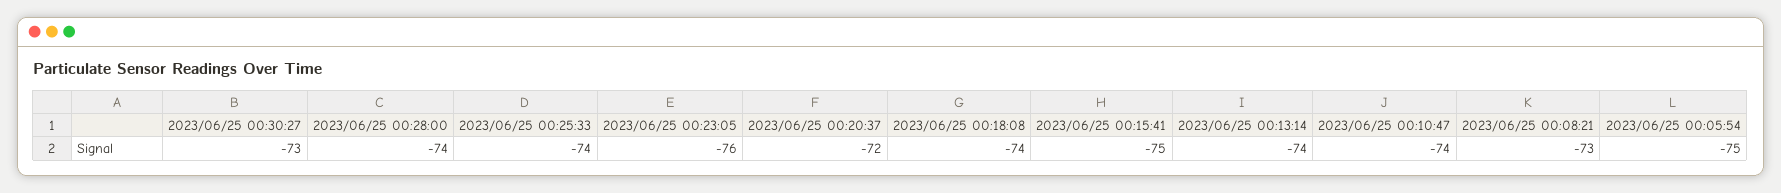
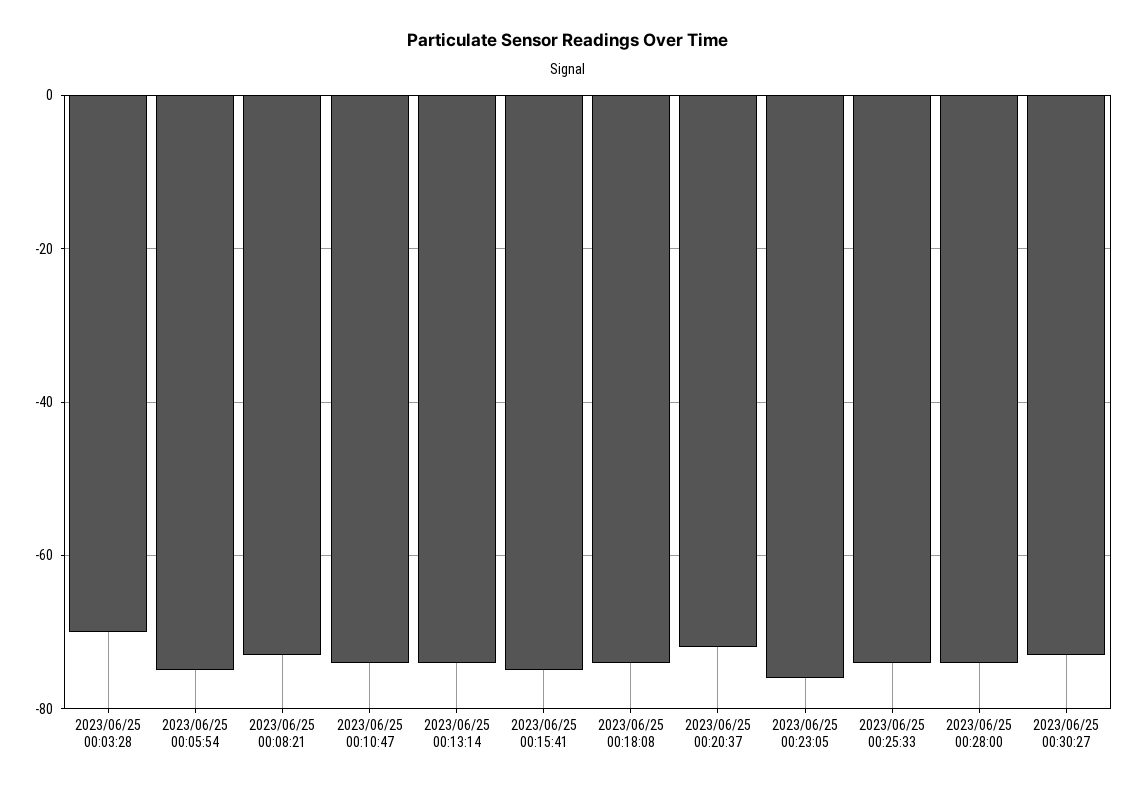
2023/06/25 00:03:28: none -> -70

